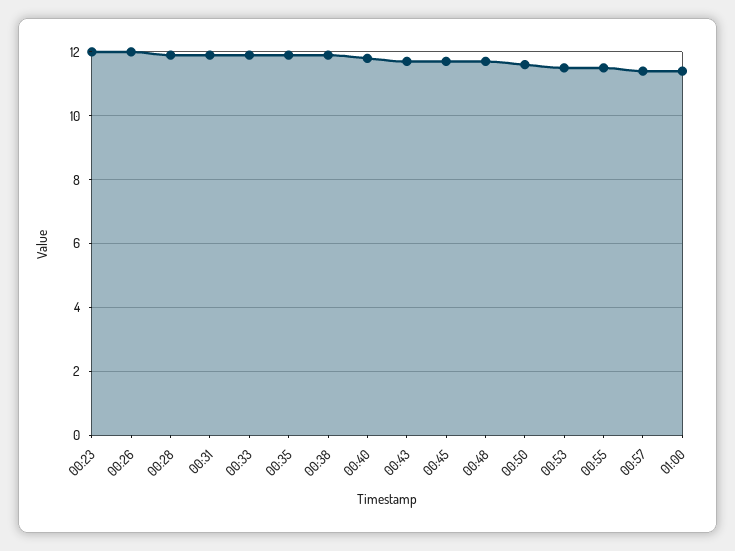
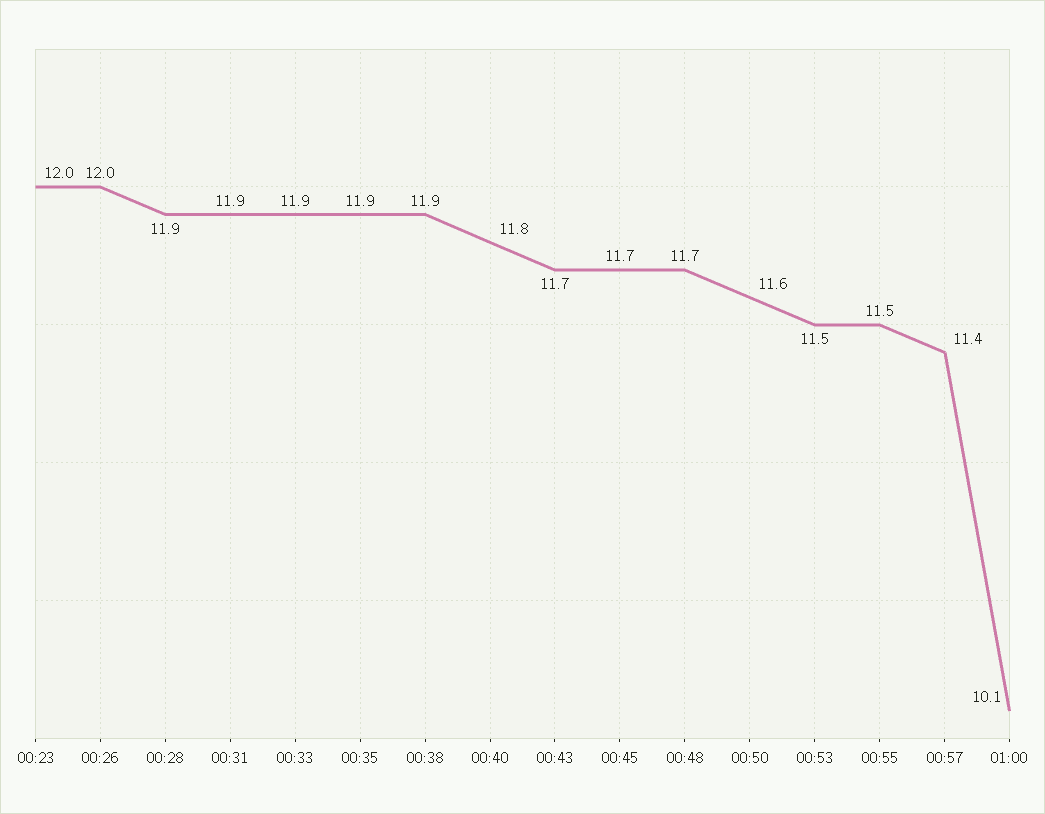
01:00: 11.5 -> 10.1

